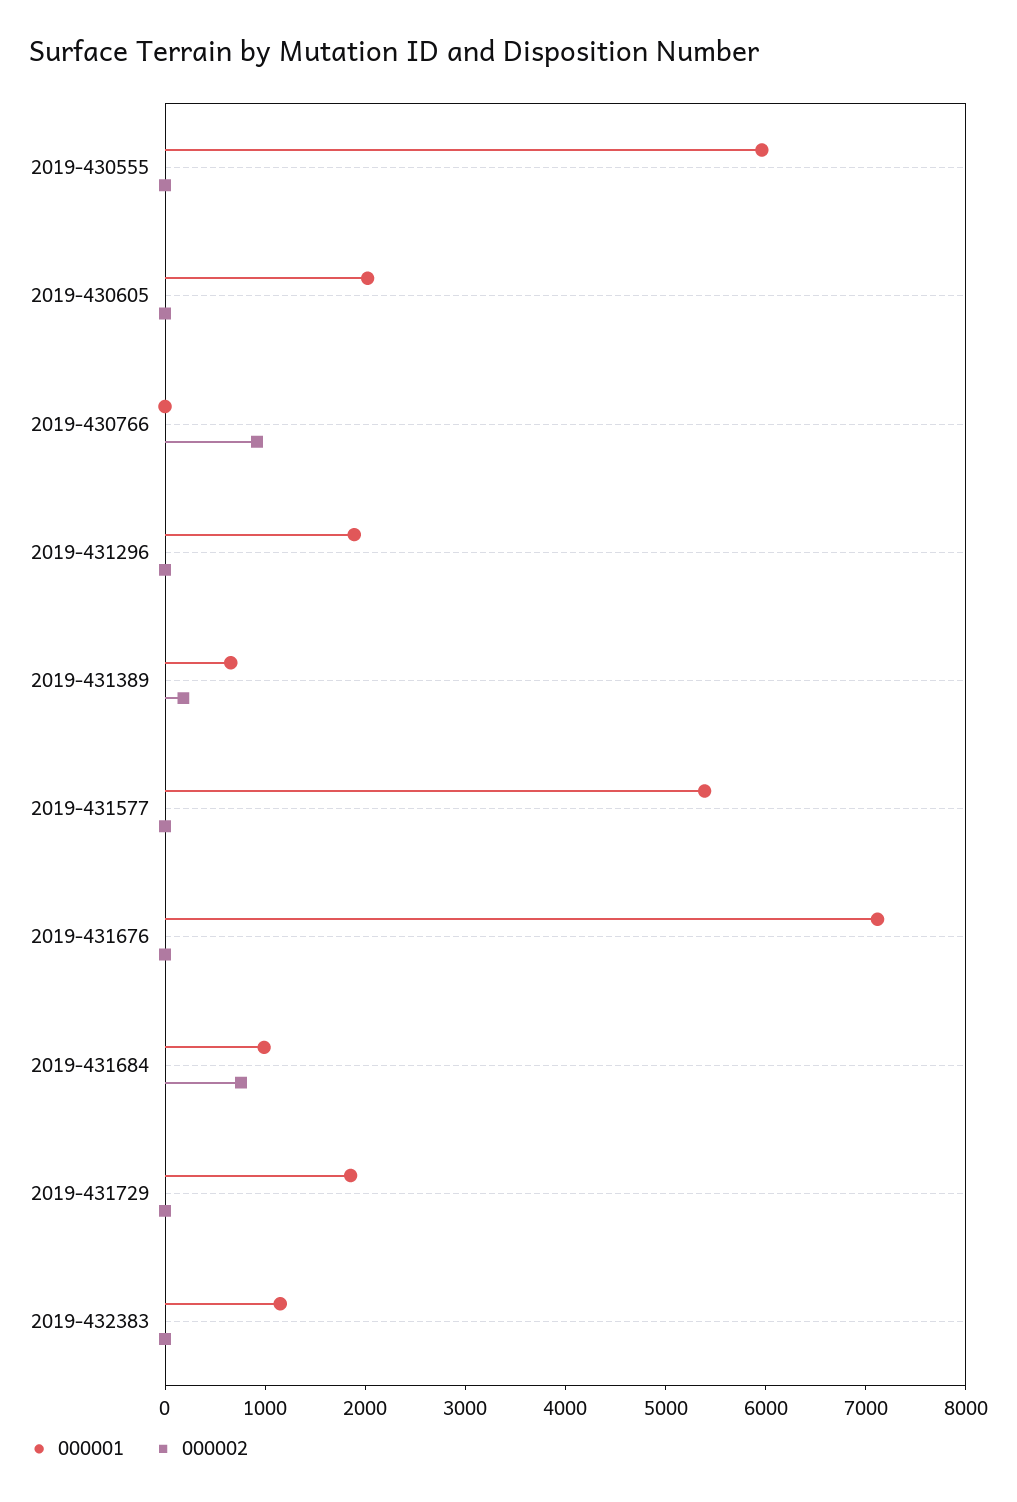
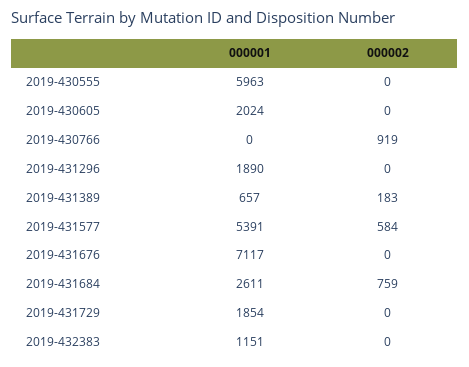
000002, 2019-431577: 0 -> 584
000001, 2019-431684: 1000 -> 2611

